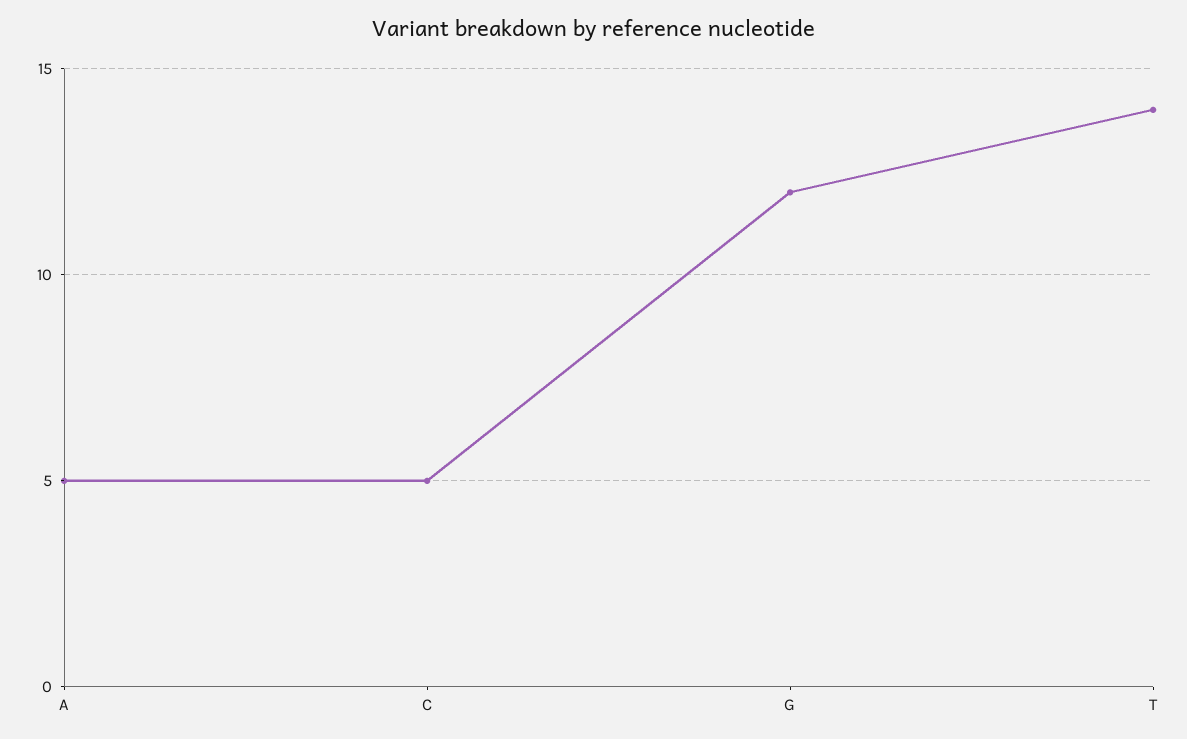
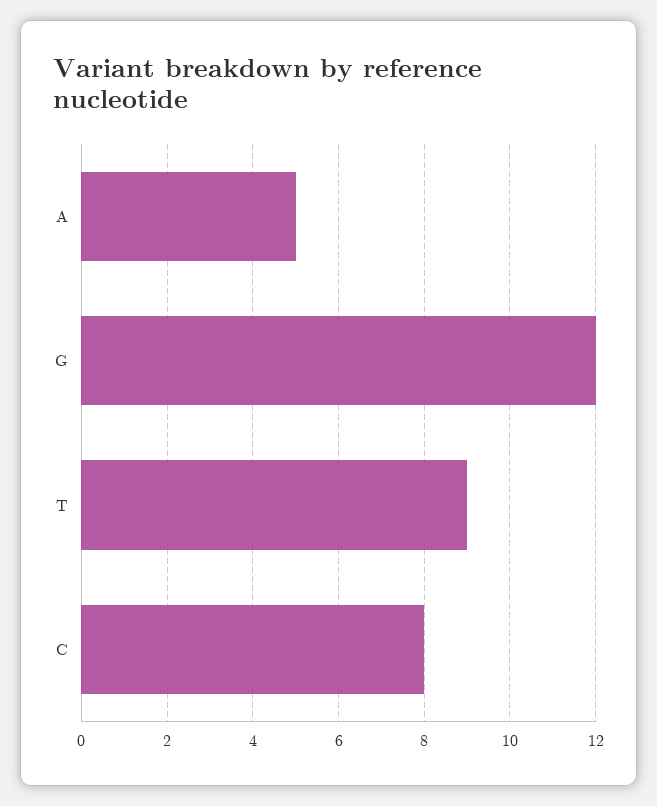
C: 5 -> 8
T: 14 -> 9

